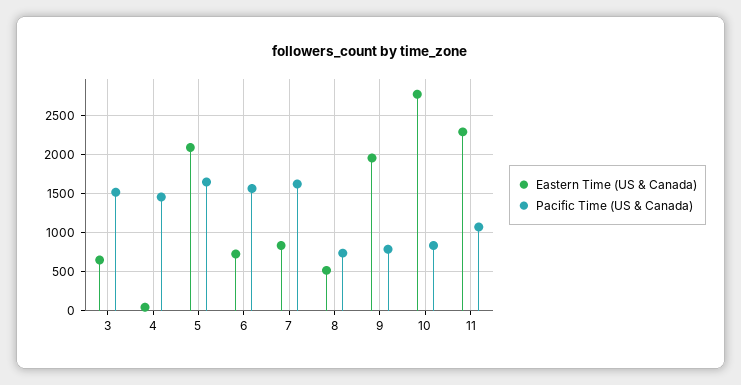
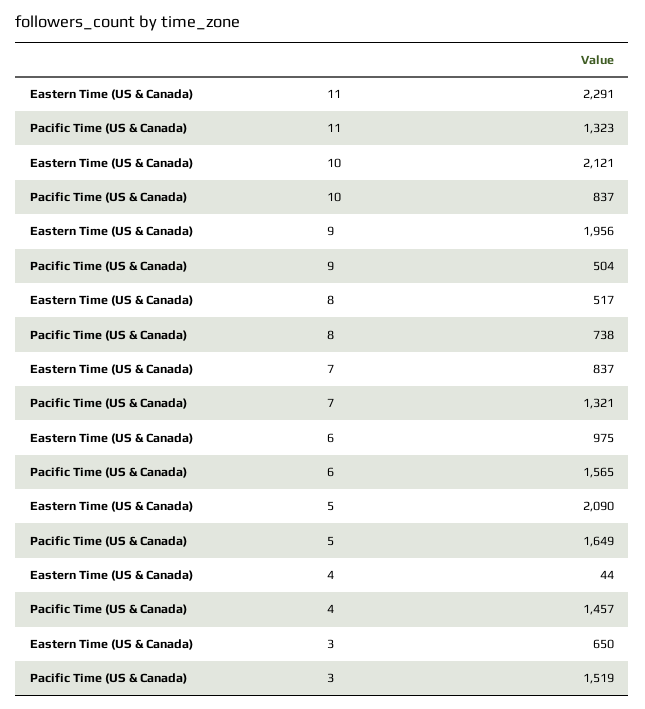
Eastern Time (US & Canada), 6: 700 -> 975
Pacific Time (US & Canada), 7: 1600 -> 1321
Pacific Time (US & Canada), 9: 800 -> 504
Eastern Time (US & Canada), 10: 2800 -> 2121
Pacific Time (US & Canada), 11: 1100 -> 1323

